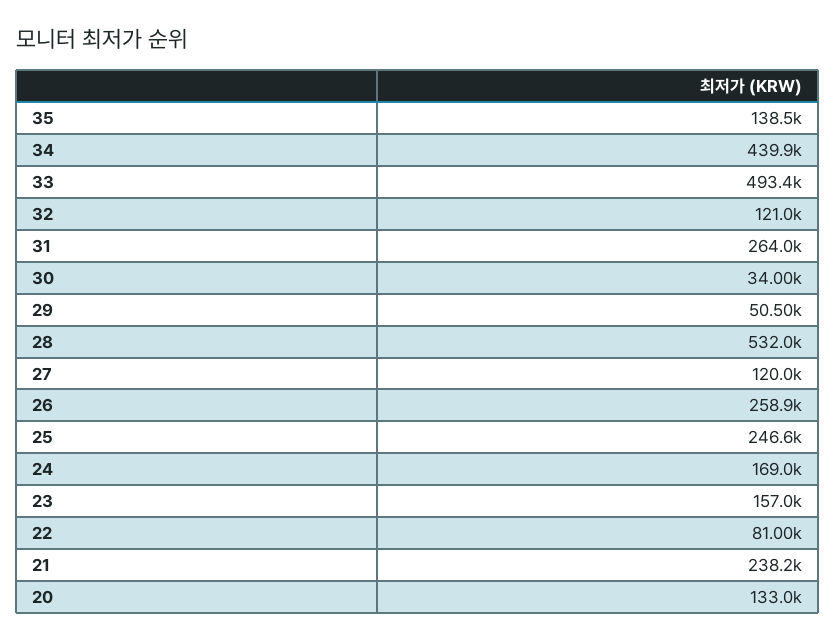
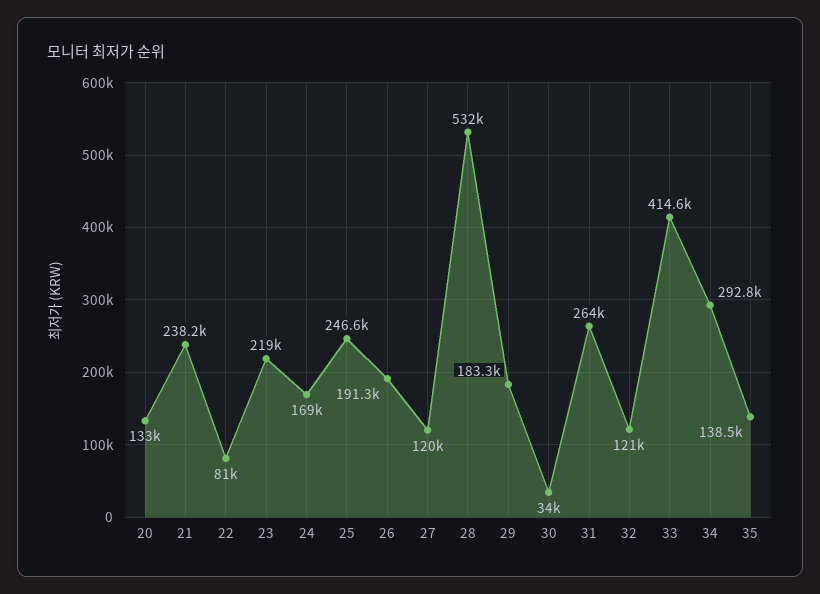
34: 439900 -> 292800
33: 493400 -> 414600
29: 50500 -> 183300
26: 258900 -> 191300
23: 157000 -> 219000

